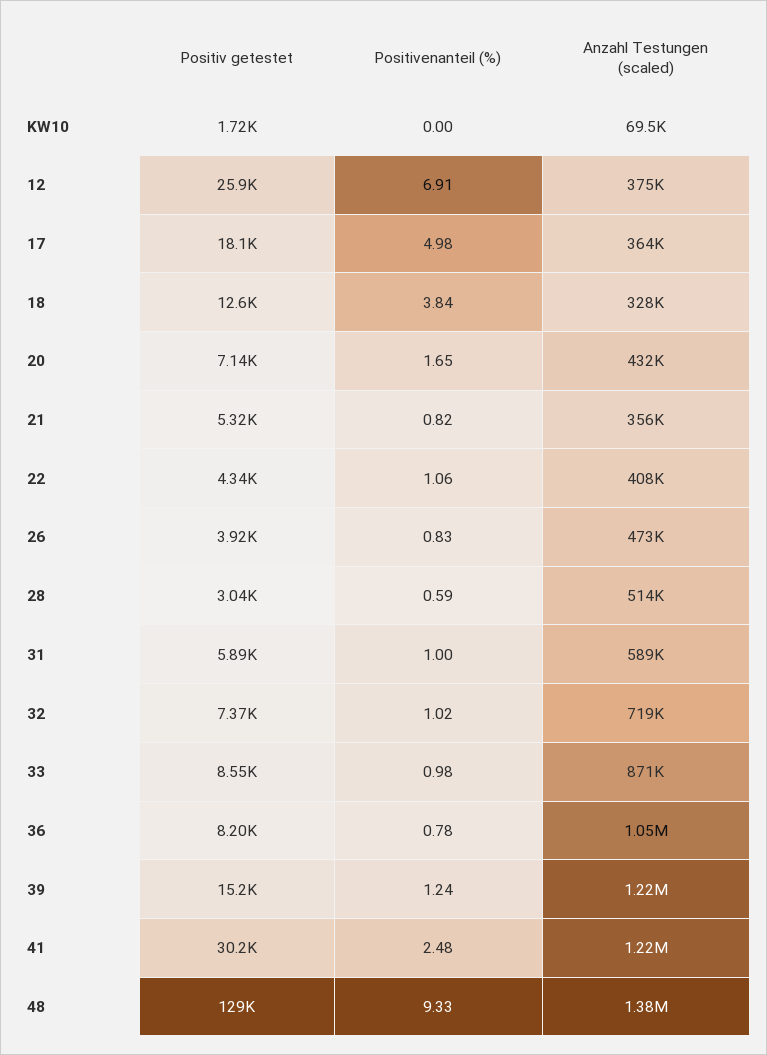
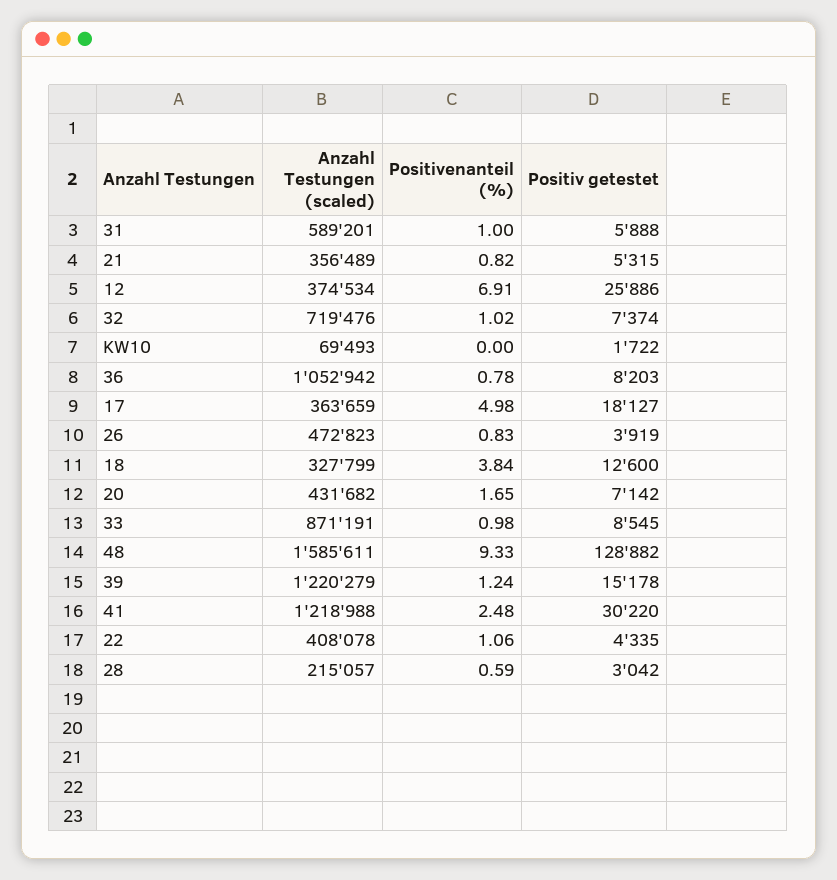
Anzahl Testungen (scaled), 28: 514000 -> 215057
Anzahl Testungen (scaled), 48: 1380000 -> 1585611

